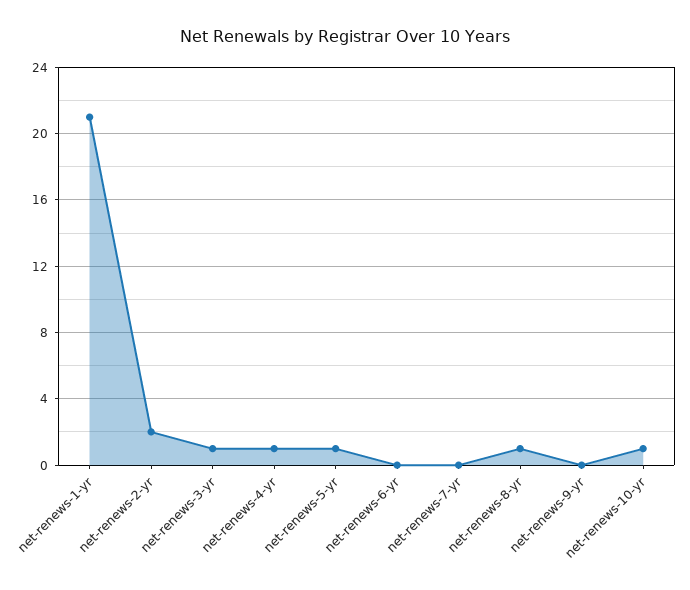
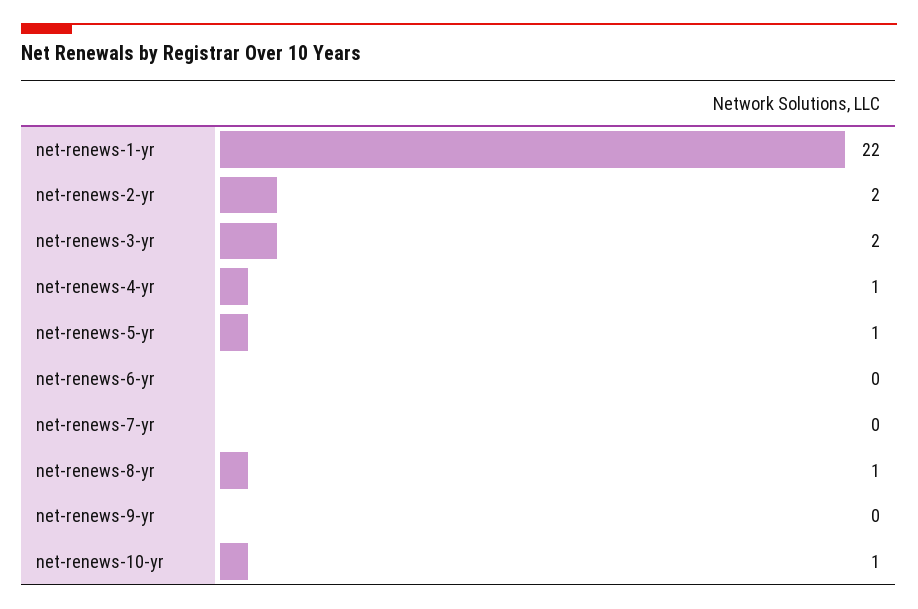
net-renews-1-yr: 21 -> 22
net-renews-3-yr: 1 -> 2

